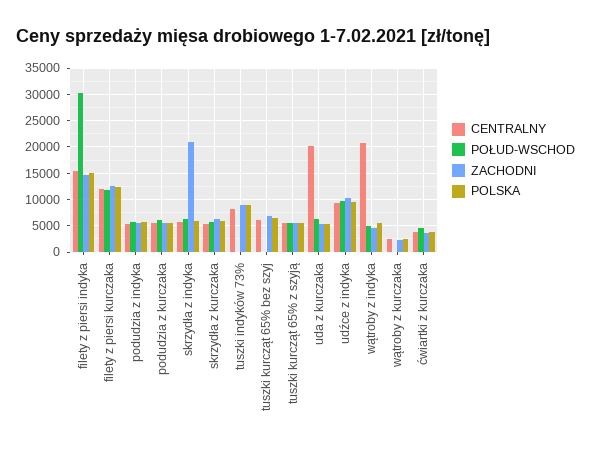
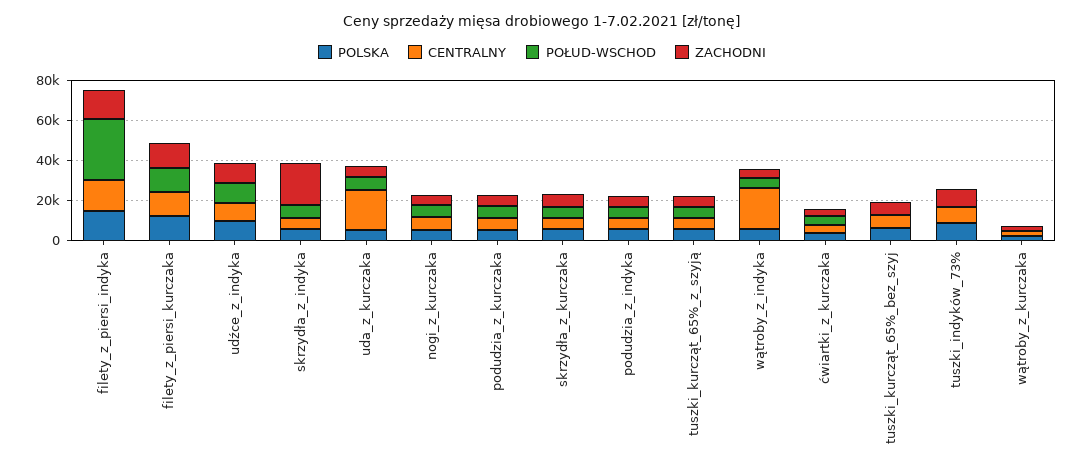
POLSKA, nogi_z_kurczaka: none -> 5000
CENTRALNY, nogi_z_kurczaka: none -> 5000
POŁUD-WSCHOD, nogi_z_kurczaka: none -> 5000
ZACHODNI, nogi_z_kurczaka: none -> 5000

